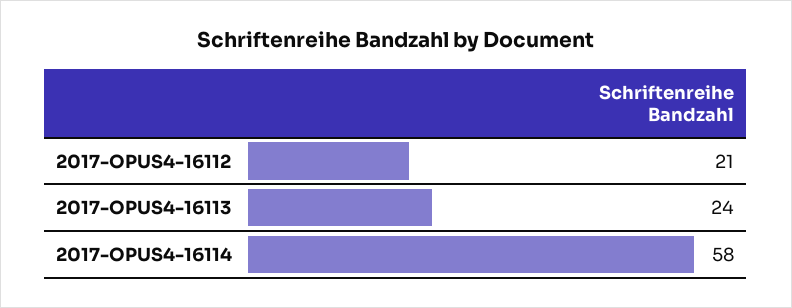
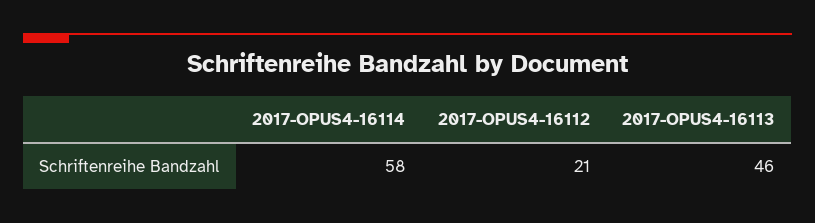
2017-OPUS4-16113: 24 -> 46

